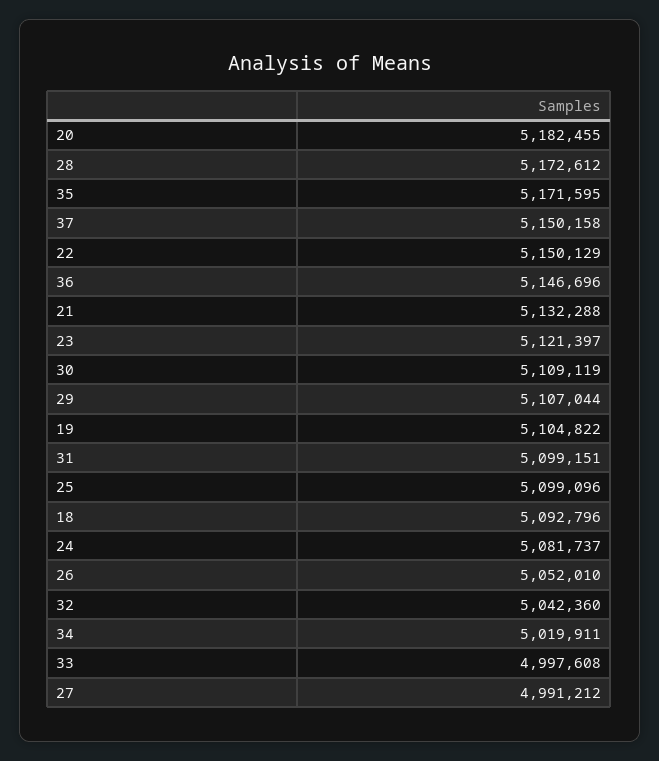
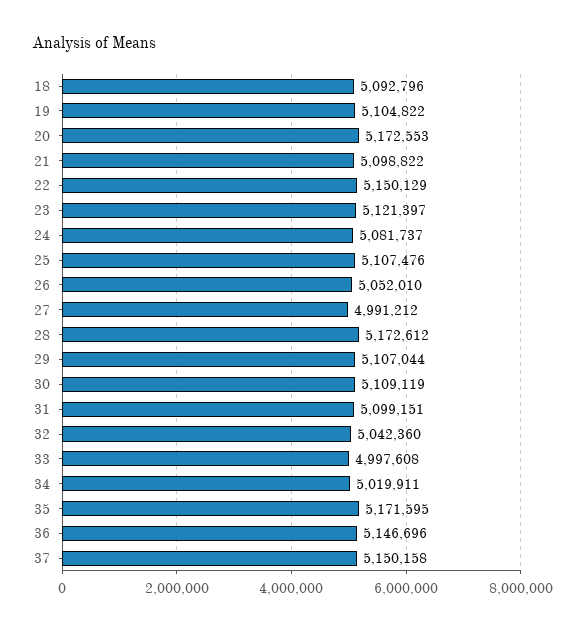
20: 5182455 -> 5172553
21: 5132288 -> 5098822
25: 5099096 -> 5107476

